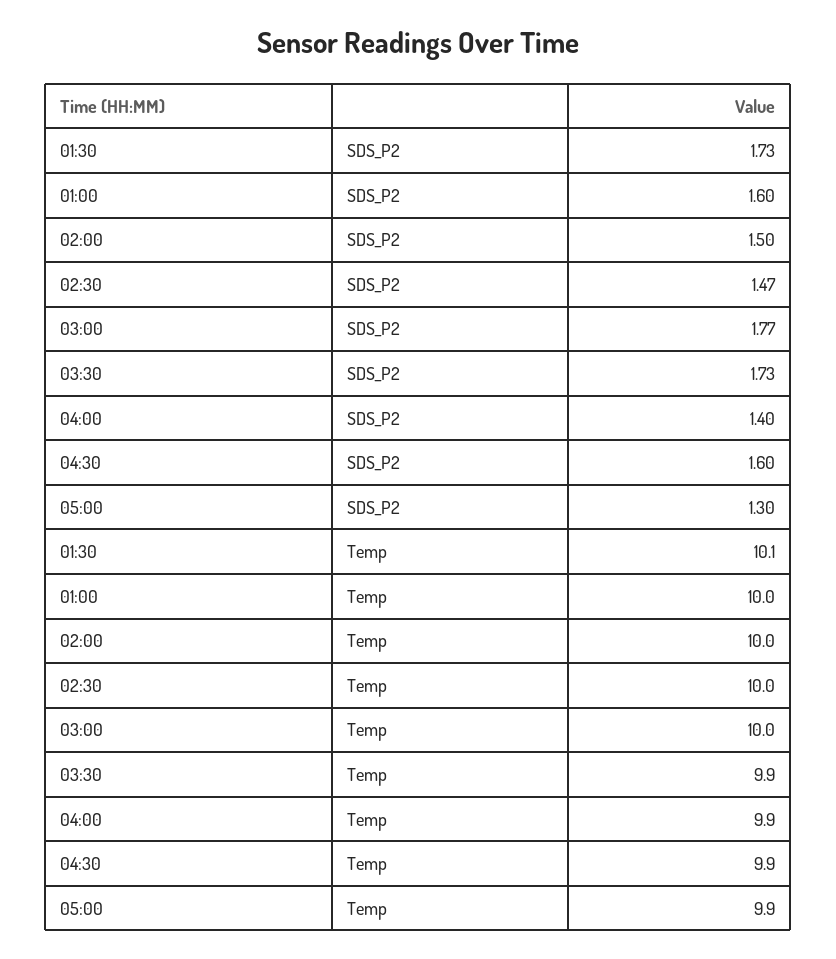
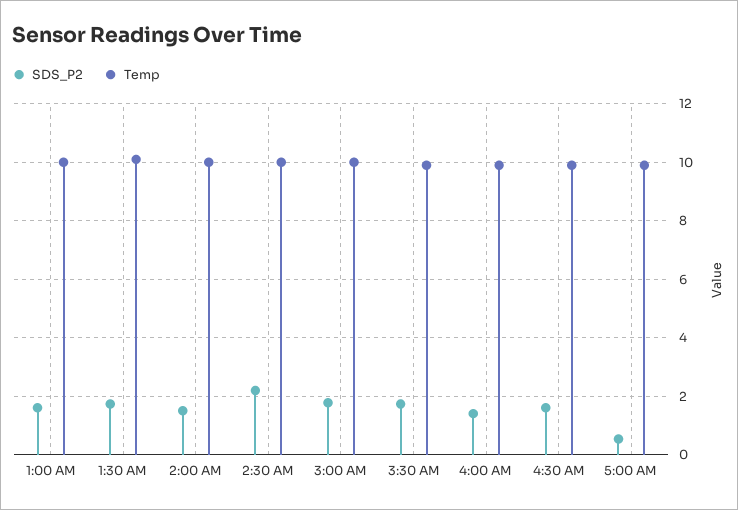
SDS_P2, 02:30: 1.47 -> 2.25
SDS_P2, 05:00: 1.3 -> 0.5

